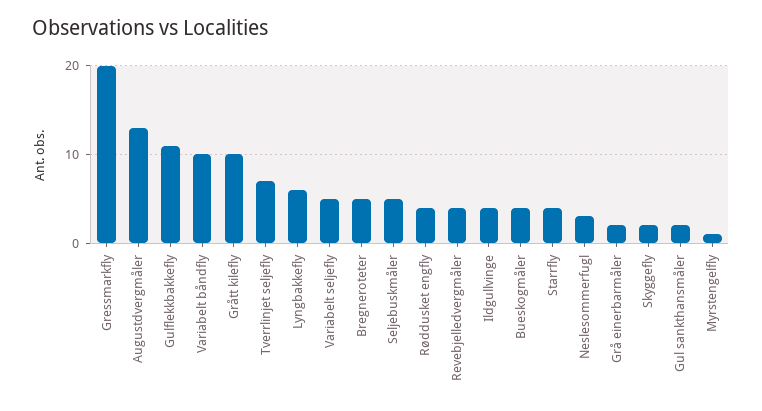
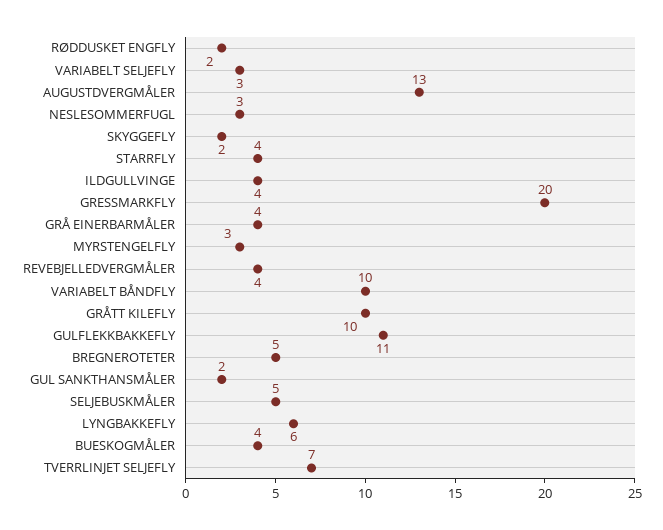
Variabelt seljefly: 5 -> 3
Røddusket engfly: 4 -> 2
Grå einerbarmåler: 2 -> 4
Myrstengelfly: 1 -> 3

